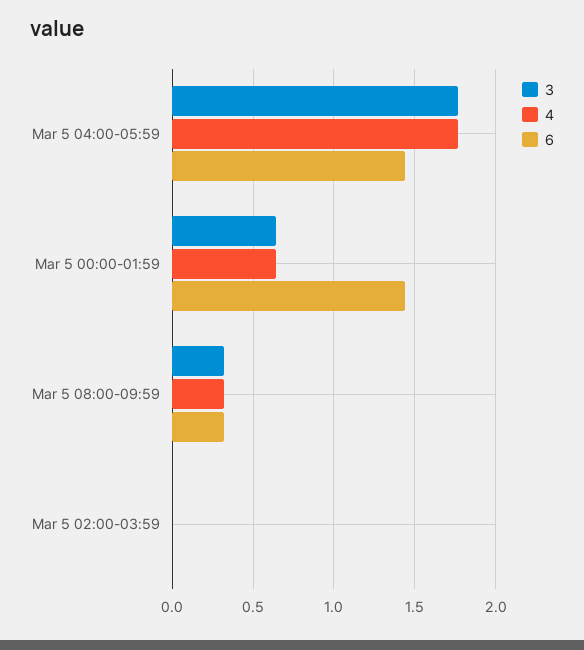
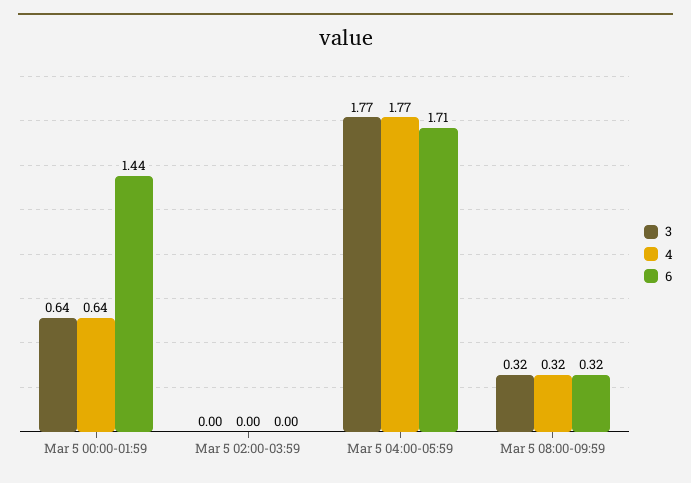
6, Mar 5 04:00-05:59: 1.45 -> 1.71

